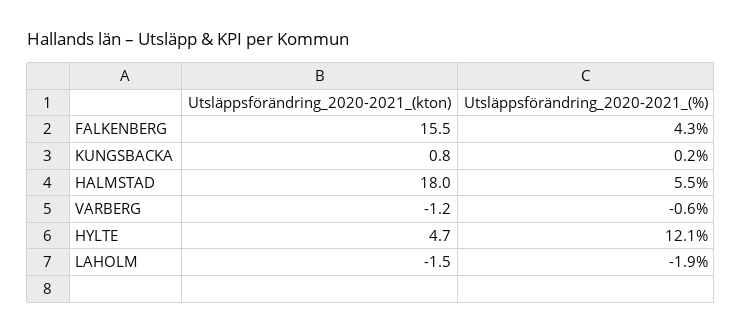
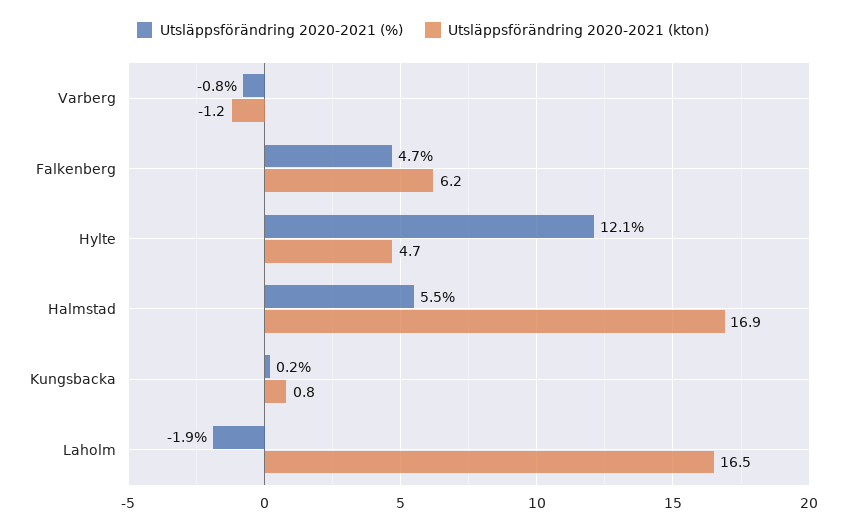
Utsläppsförändring_2020-2021_(kton), FALKENBERG: 15.5 -> 6.2
Utsläppsförändring_2020-2021_(%), FALKENBERG: 4.3 -> 4.7
Utsläppsförändring_2020-2021_(kton), HALMSTAD: 18 -> 16.9
Utsläppsförändring_2020-2021_(%), VARBERG: -0.6 -> -0.8
Utsläppsförändring_2020-2021_(kton), LAHOLM: -1.5 -> 16.5

